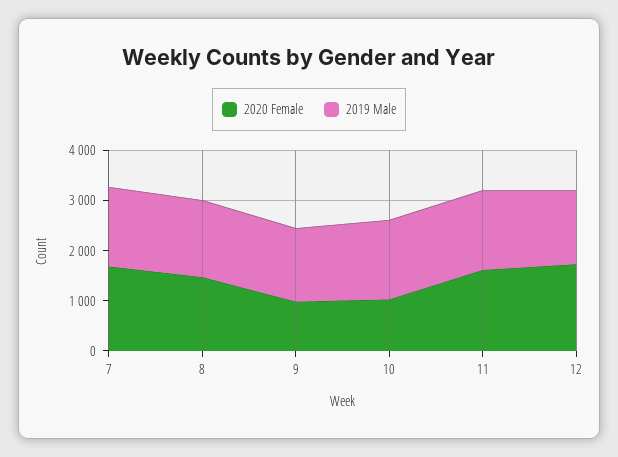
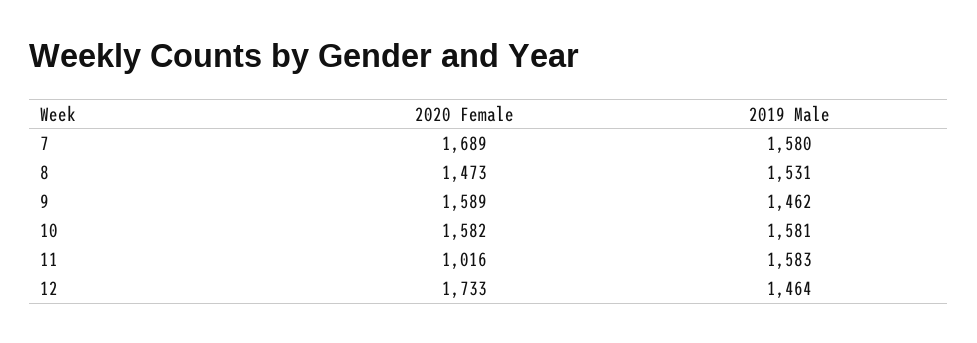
2020 Female, 9: 1000 -> 1589
2020 Female, 10: 1000 -> 1582
2020 Female, 11: 1600 -> 1016

